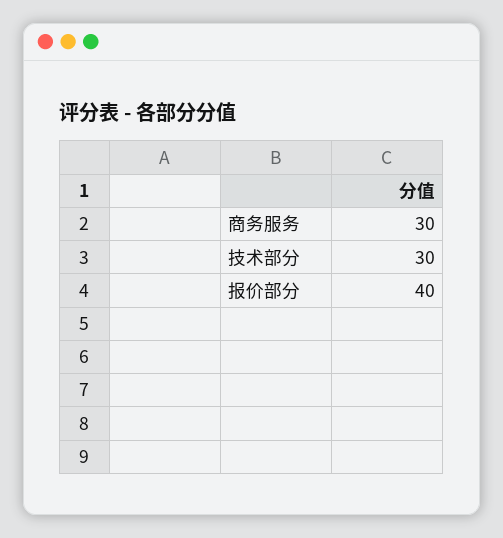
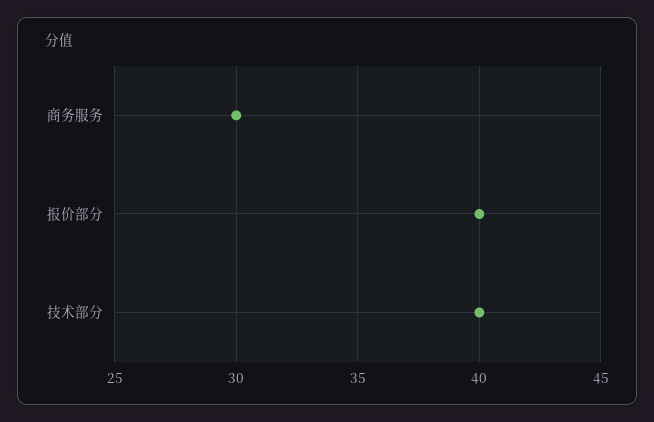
技术部分: 30 -> 40

